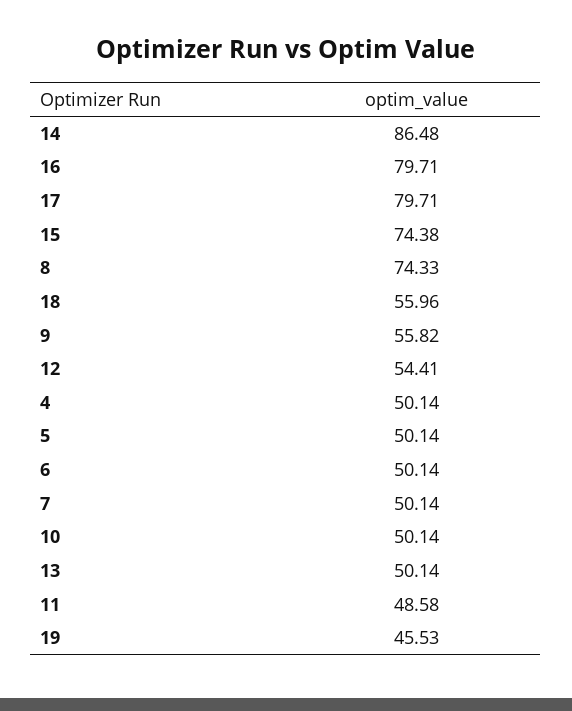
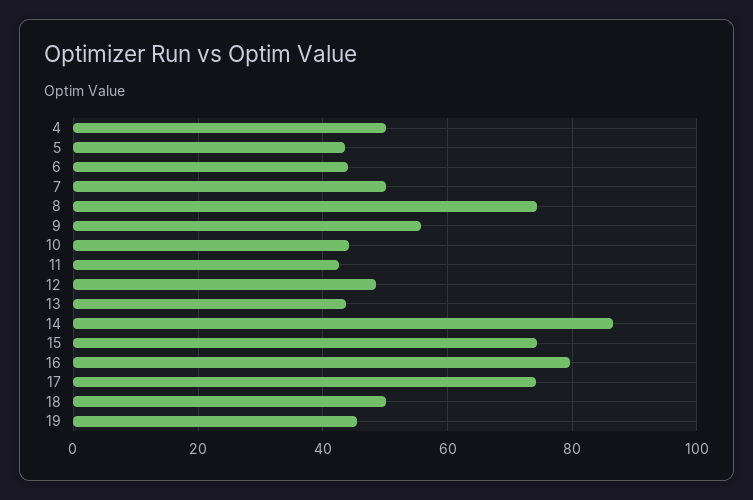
17: 79.71 -> 74
18: 55.96 -> 50
12: 54.41 -> 48
5: 50.14 -> 44
6: 50.14 -> 44
10: 50.14 -> 44
13: 50.14 -> 44
11: 48.58 -> 42

